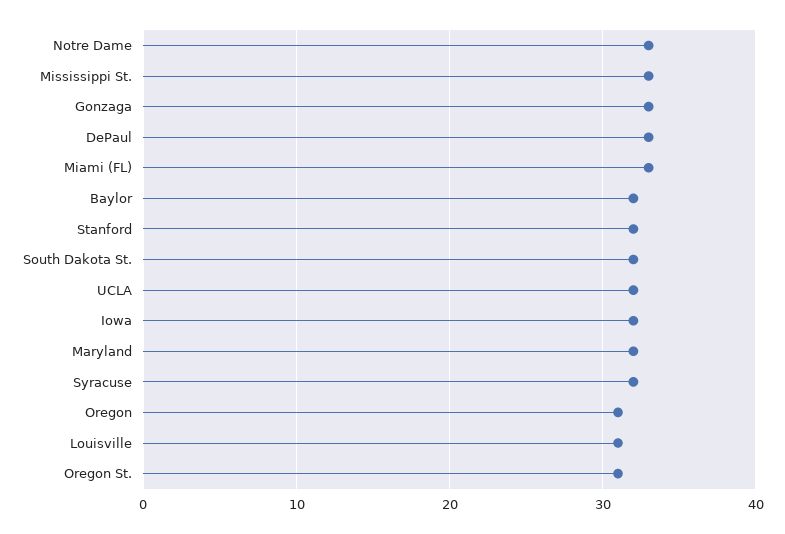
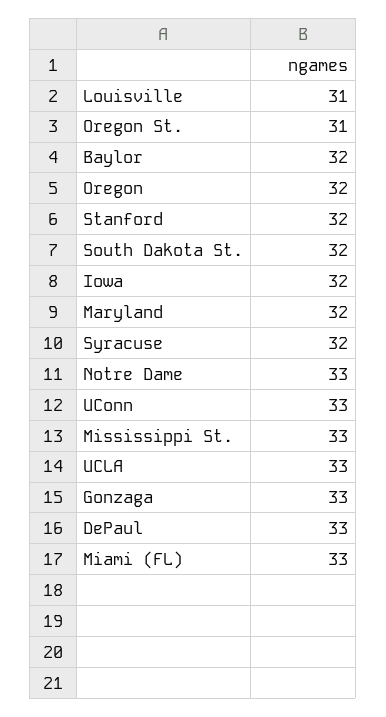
UCLA: 32 -> 33
Oregon: 31 -> 32
UConn: none -> 33

